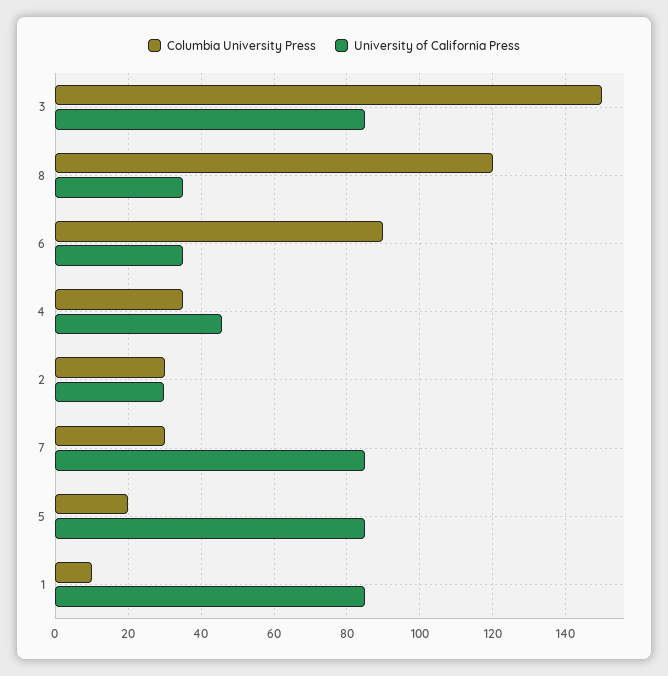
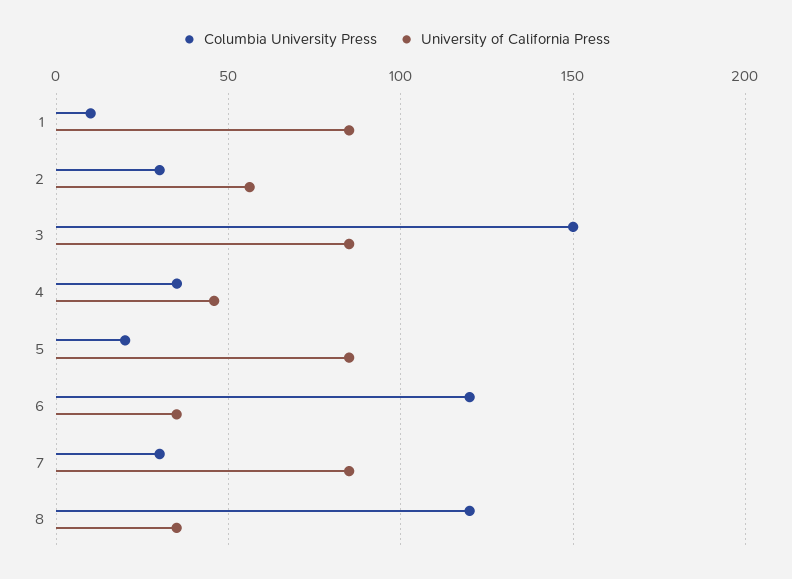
Columbia University Press, 6: 90 -> 120
University of California Press, 2: 30 -> 55

